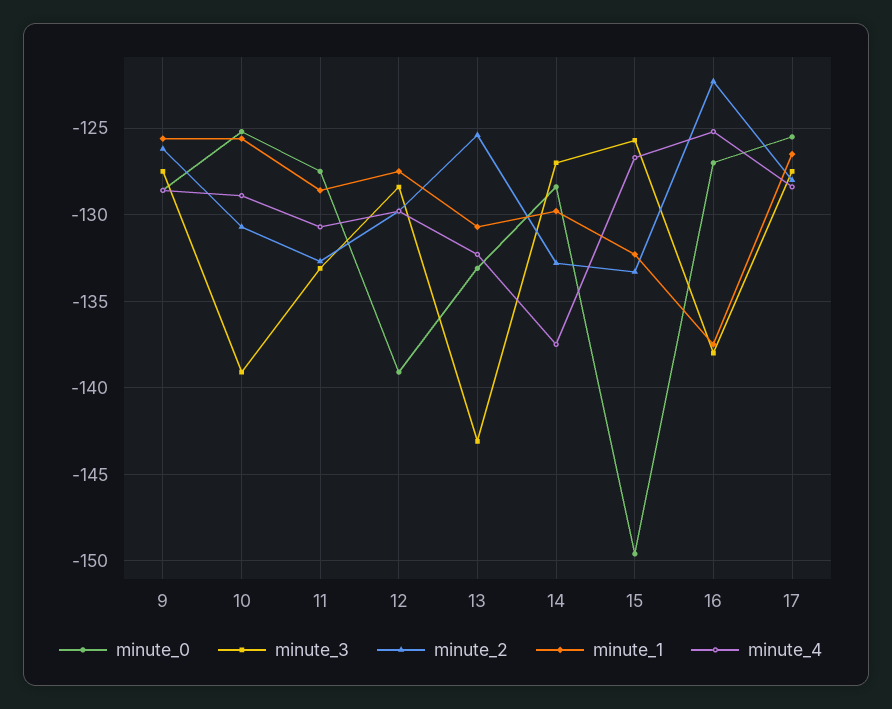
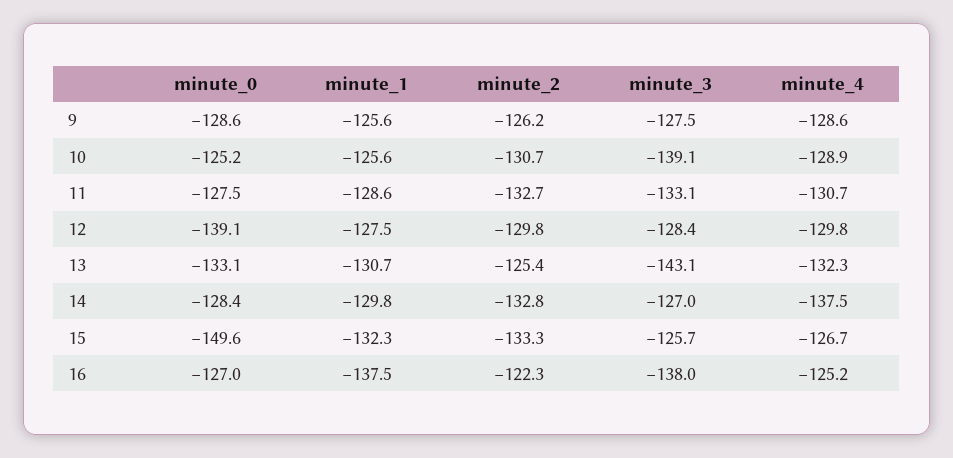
minute_0, 17: -125.5 -> none
minute_3, 17: -127.5 -> none
minute_2, 17: -128 -> none
minute_1, 17: -126.5 -> none
minute_4, 17: -128.5 -> none

